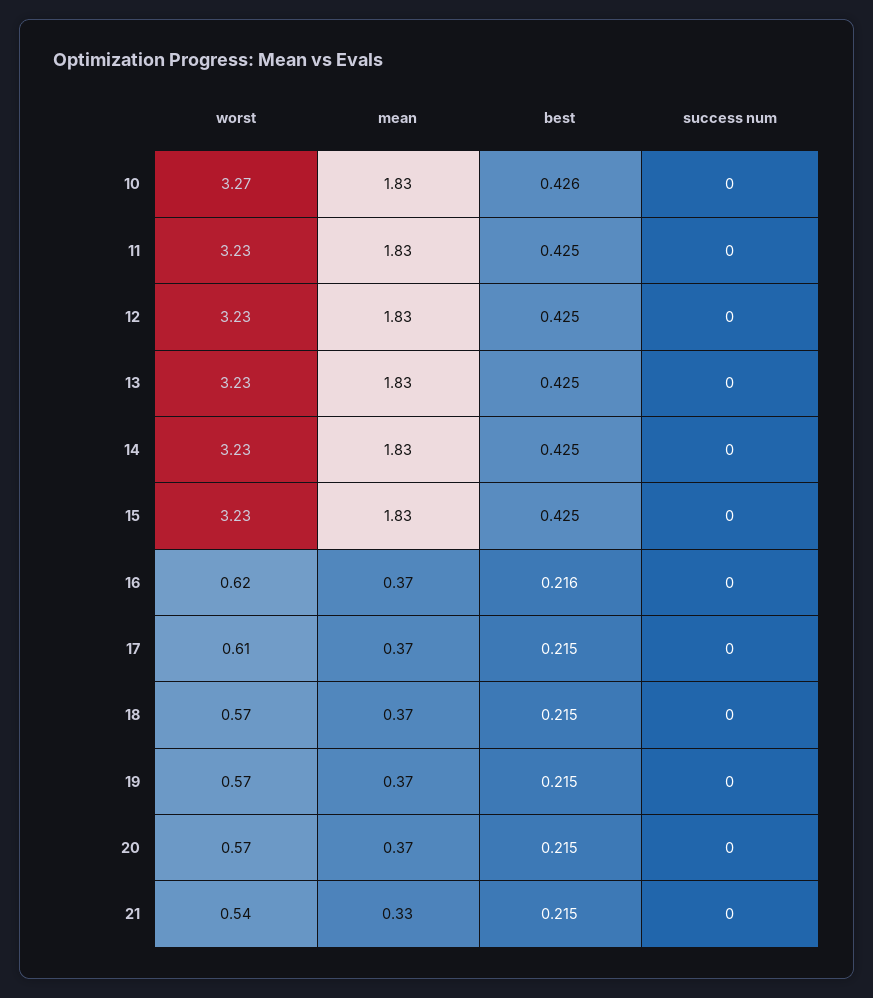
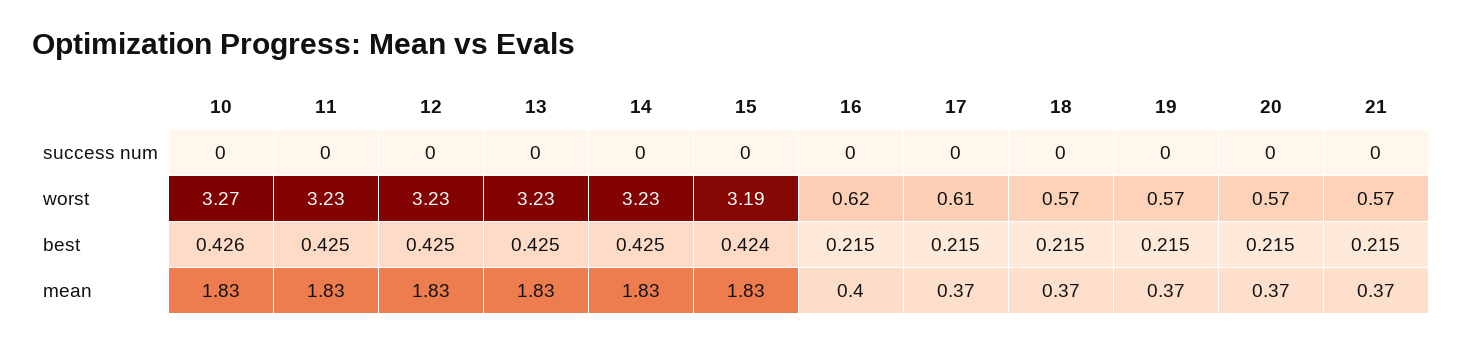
worst, 15: 3.23 -> 3.19
best, 15: 0.425 -> 0.424
mean, 16: 0.37 -> 0.4
best, 16: 0.216 -> 0.215
worst, 21: 0.54 -> 0.57
mean, 21: 0.33 -> 0.37

